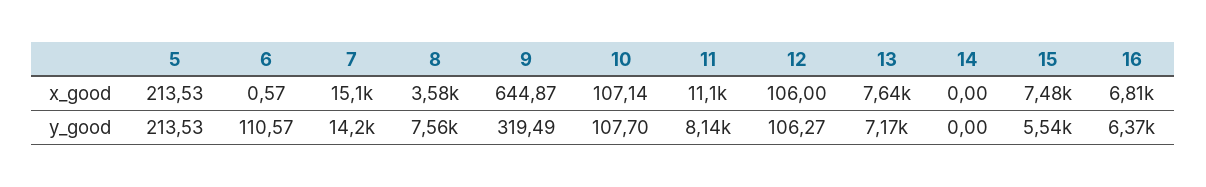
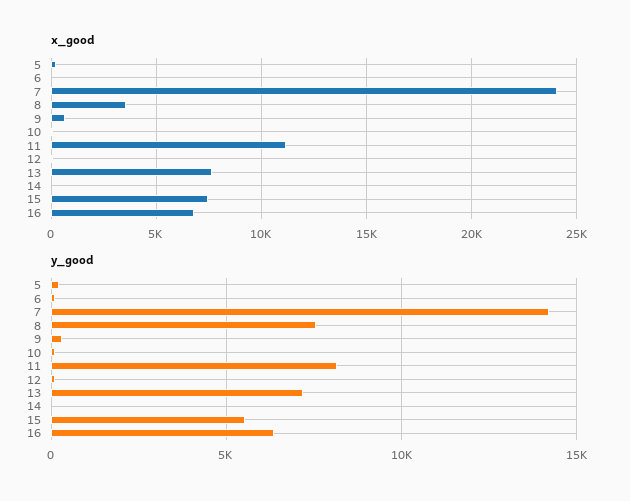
x_good, 7: 15100 -> 24000

